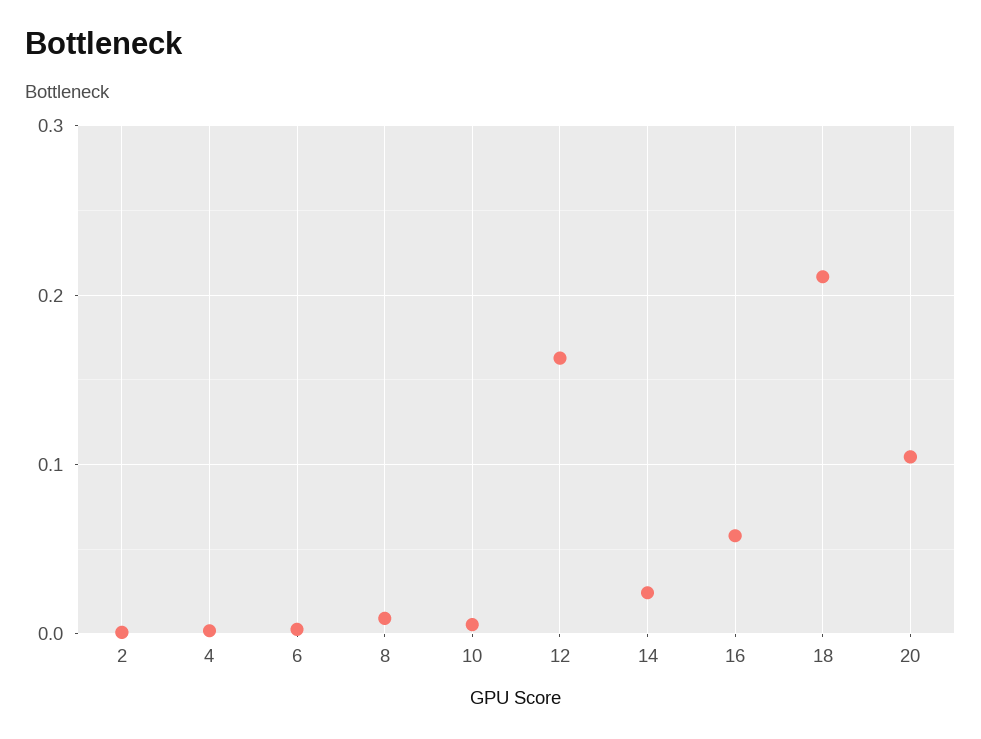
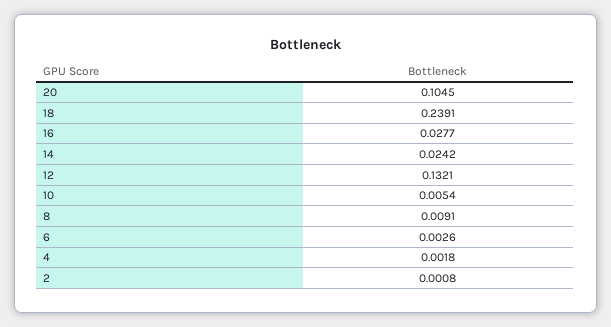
12: 0.16 -> 0.1321
16: 0.06 -> 0.0277
18: 0.21 -> 0.2391

